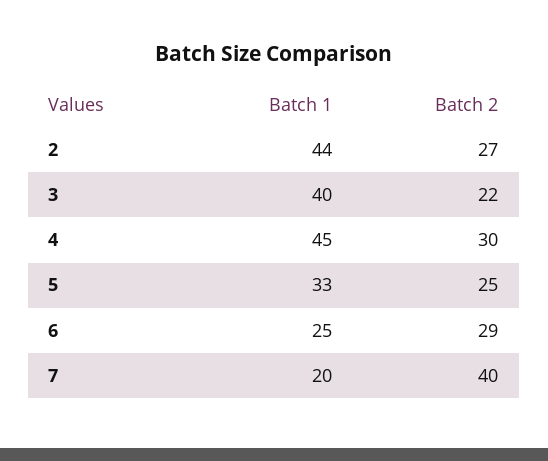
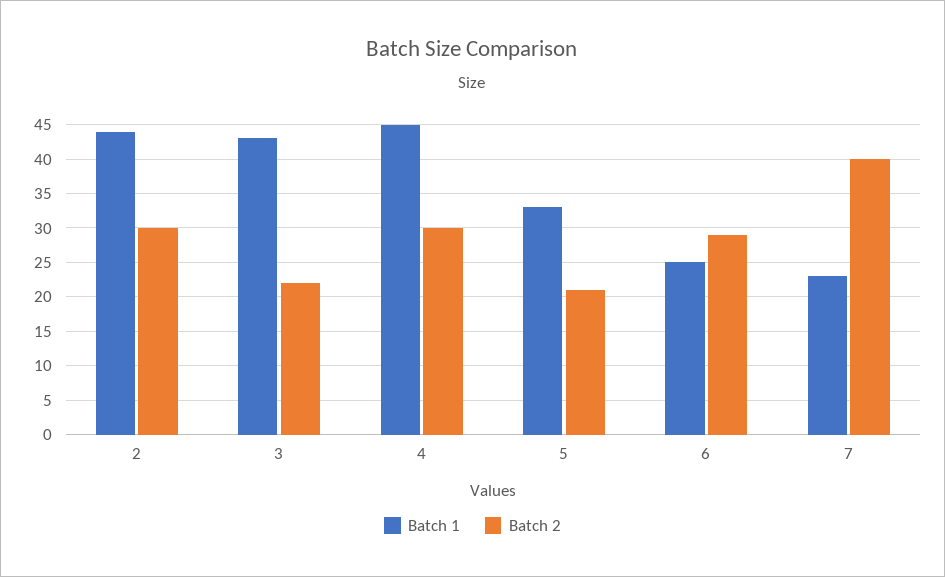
Batch 2, 2: 27 -> 30
Batch 1, 3: 40 -> 43
Batch 2, 5: 25 -> 21
Batch 1, 7: 20 -> 23

